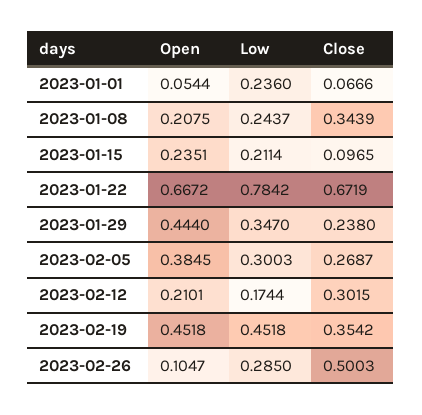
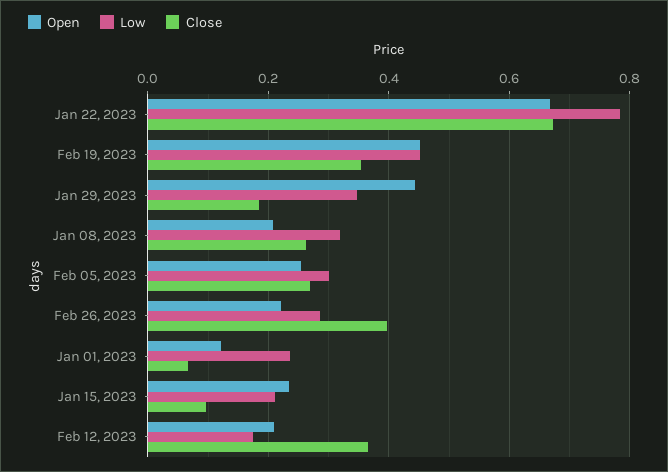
Open, 2023-01-01: 0.0544 -> 0.12
Low, 2023-01-08: 0.2437 -> 0.32
Close, 2023-01-08: 0.3439 -> 0.26
Close, 2023-01-29: 0.238 -> 0.18
Open, 2023-02-05: 0.3845 -> 0.26
Close, 2023-02-12: 0.3015 -> 0.36
Open, 2023-02-26: 0.1047 -> 0.22
Close, 2023-02-26: 0.5003 -> 0.4

